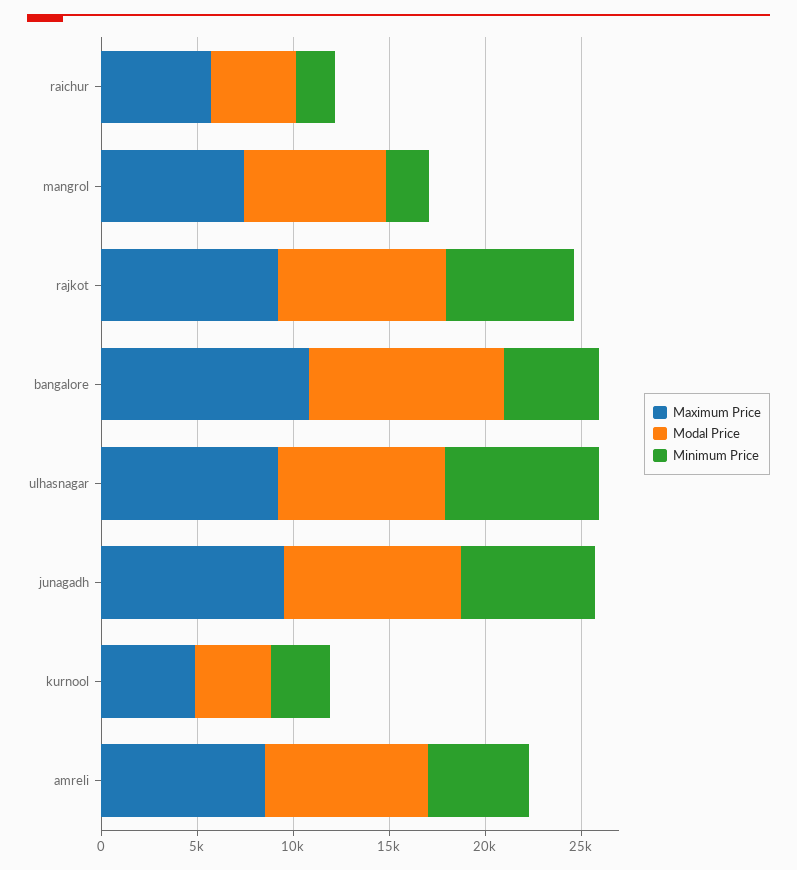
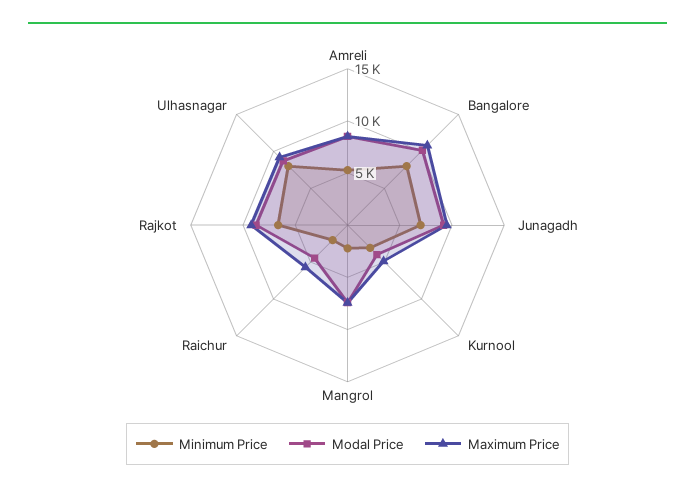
Minimum Price, bangalore: 5000 -> 8000

